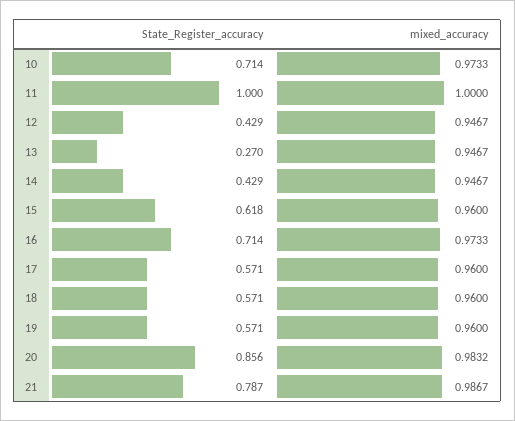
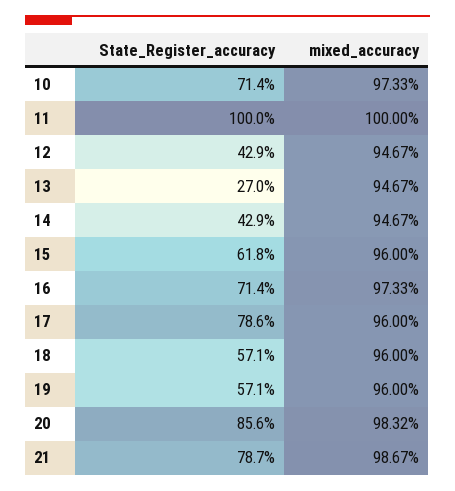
State_Register_accuracy, 17: 0.571 -> 0.786

